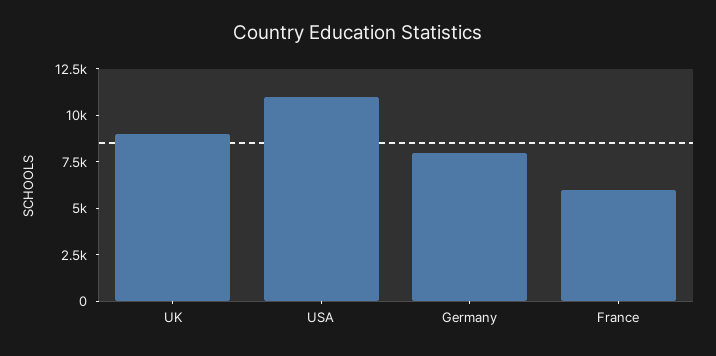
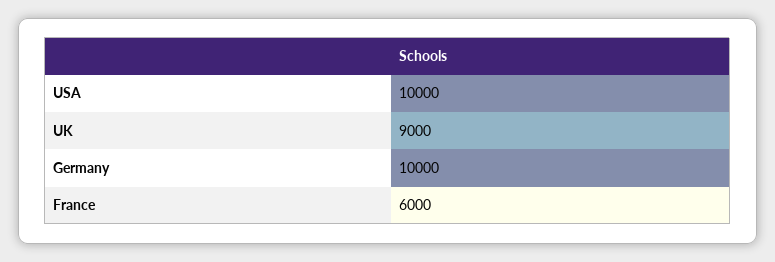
USA: 11000 -> 10000
Germany: 8000 -> 10000

